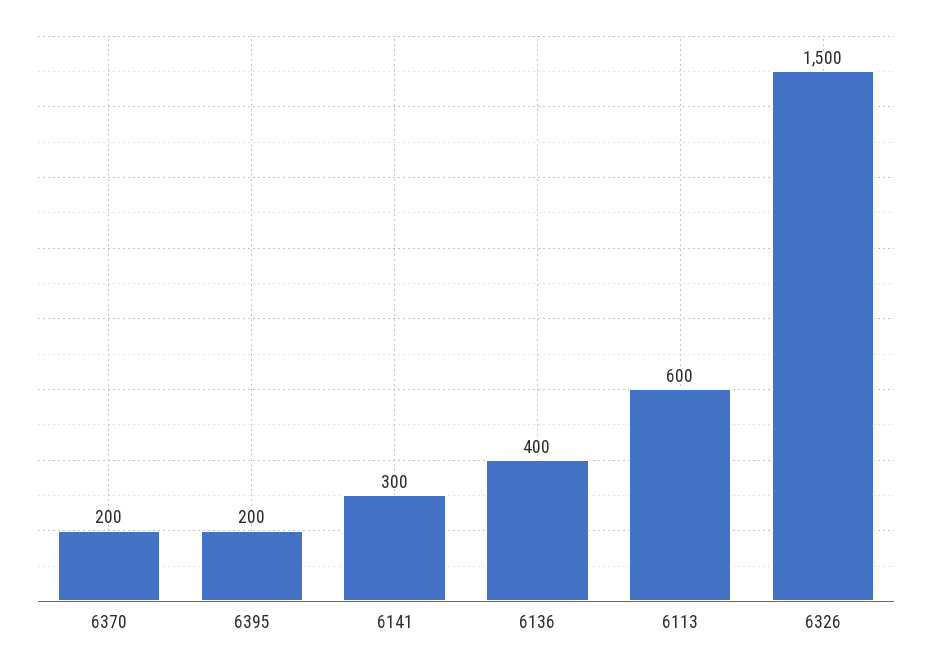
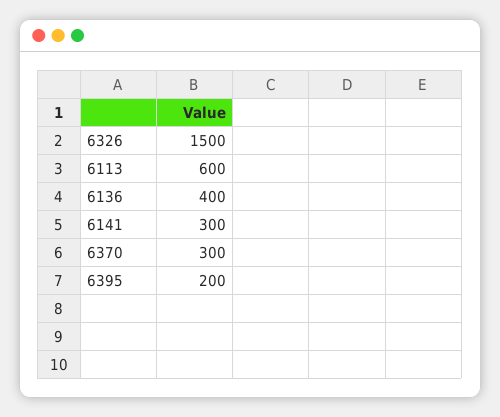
6370: 200 -> 300

